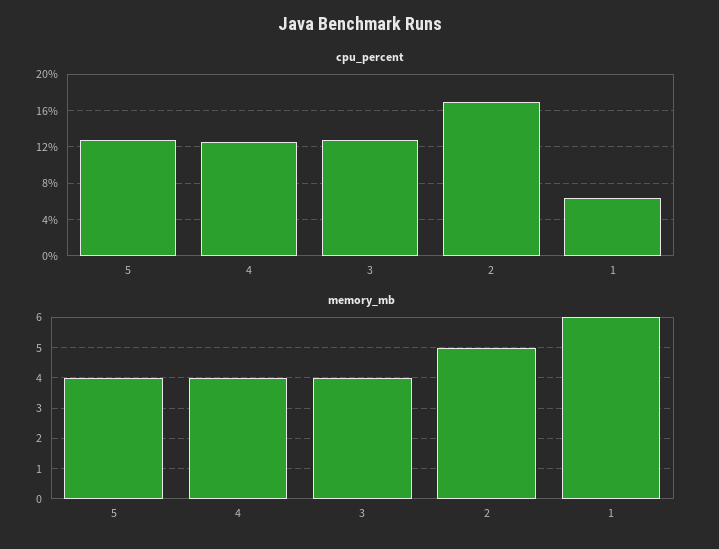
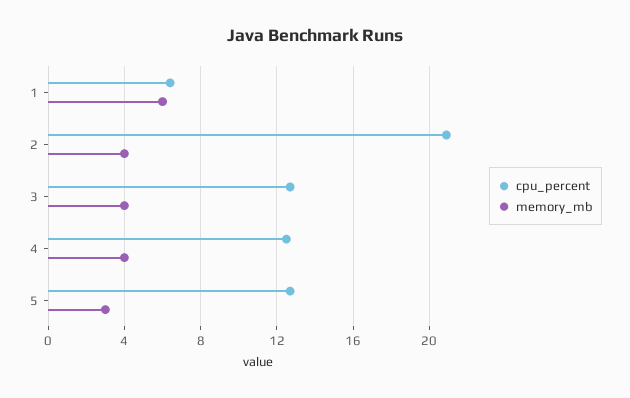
cpu_percent, 2: 17 -> 21
memory_mb, 5: 4 -> 3
memory_mb, 2: 5 -> 4

